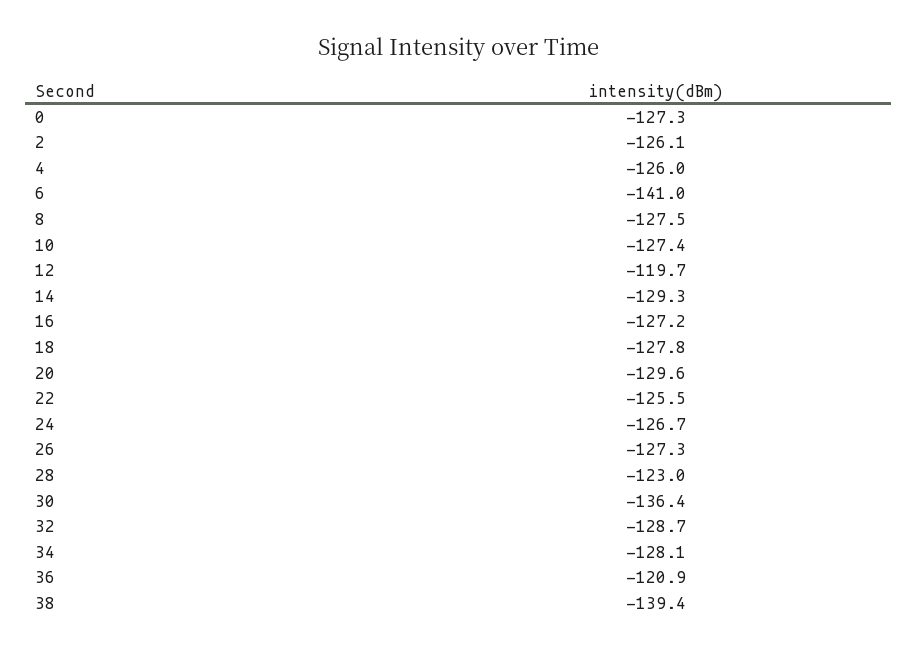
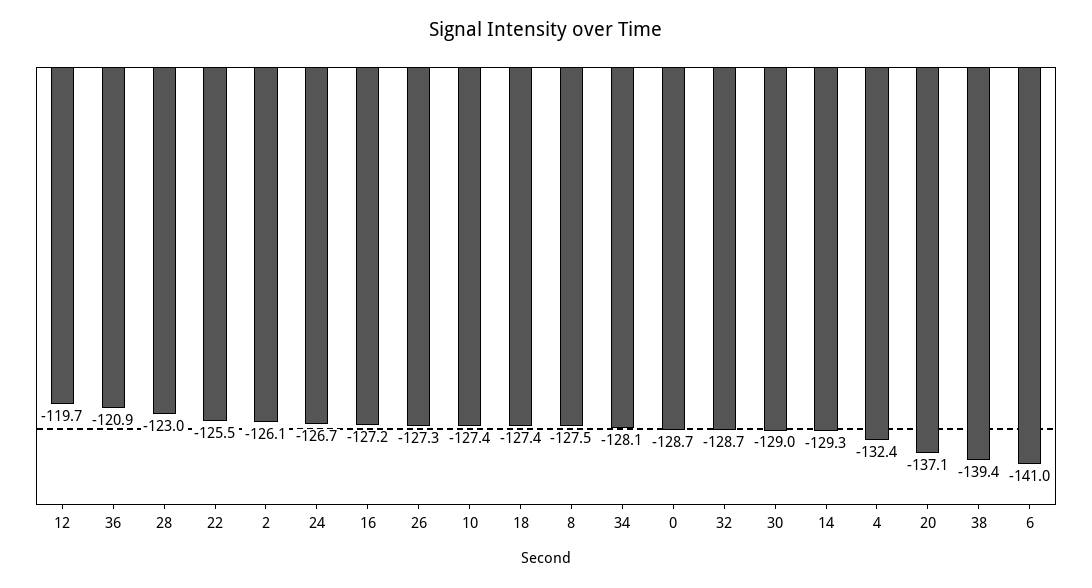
0: -127.3 -> -128.7
4: -126 -> -132.4
18: -127.8 -> -127.4
20: -129.6 -> -137.1
30: -136.4 -> -129

